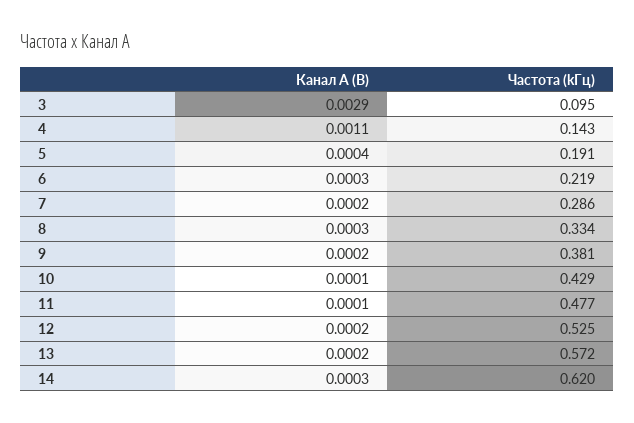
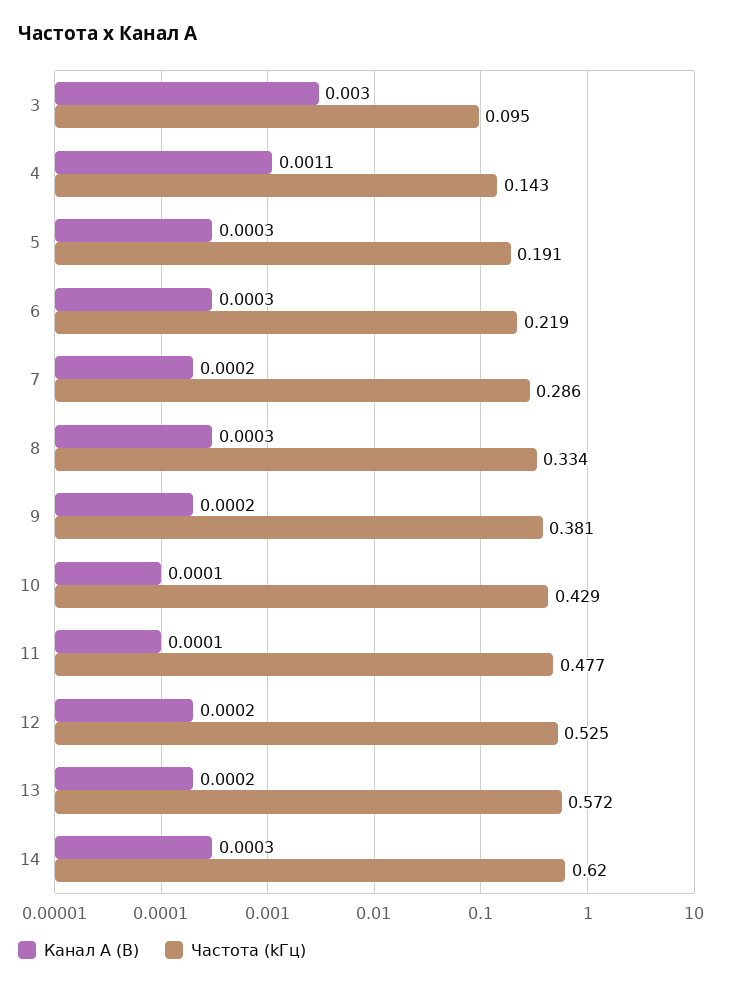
Канал A (В), 3: 0.0029 -> 0.003
Канал A (В), 5: 0.0004 -> 0.0003

